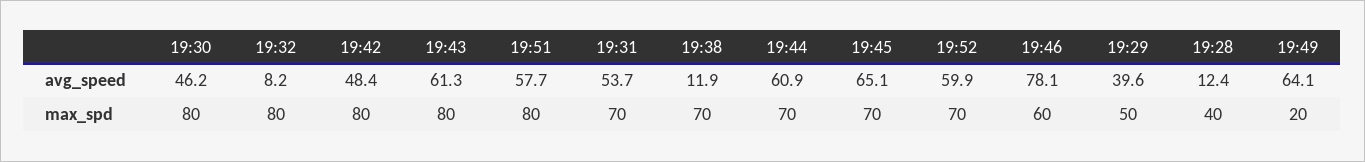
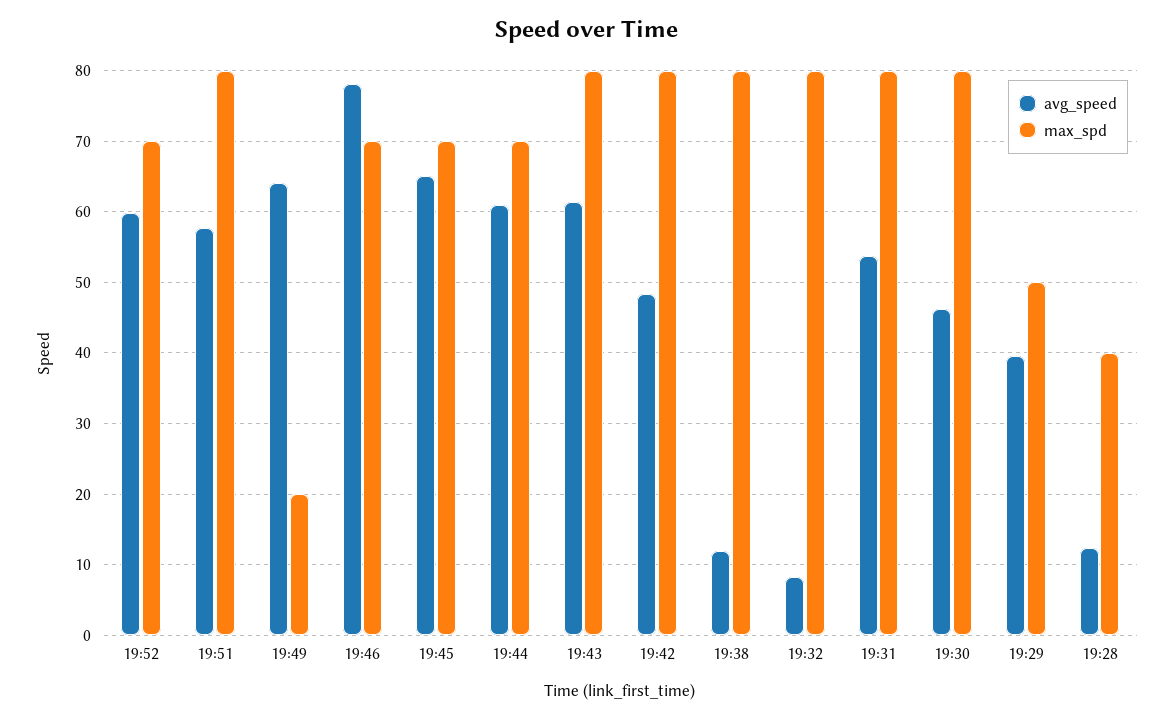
max_spd, 19:31: 70 -> 80
max_spd, 19:38: 70 -> 80
max_spd, 19:46: 60 -> 70

